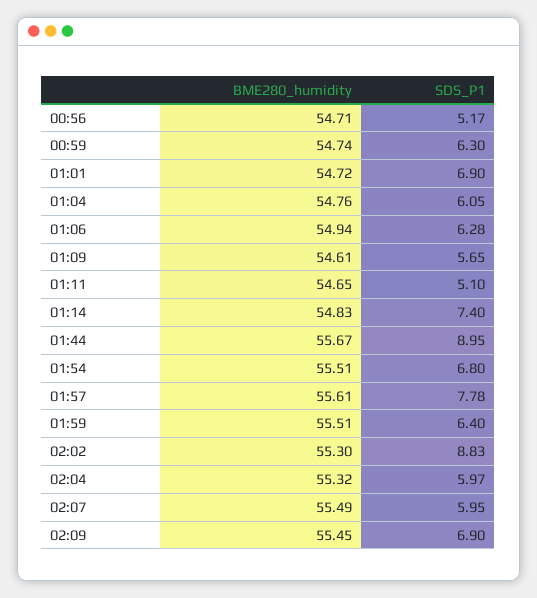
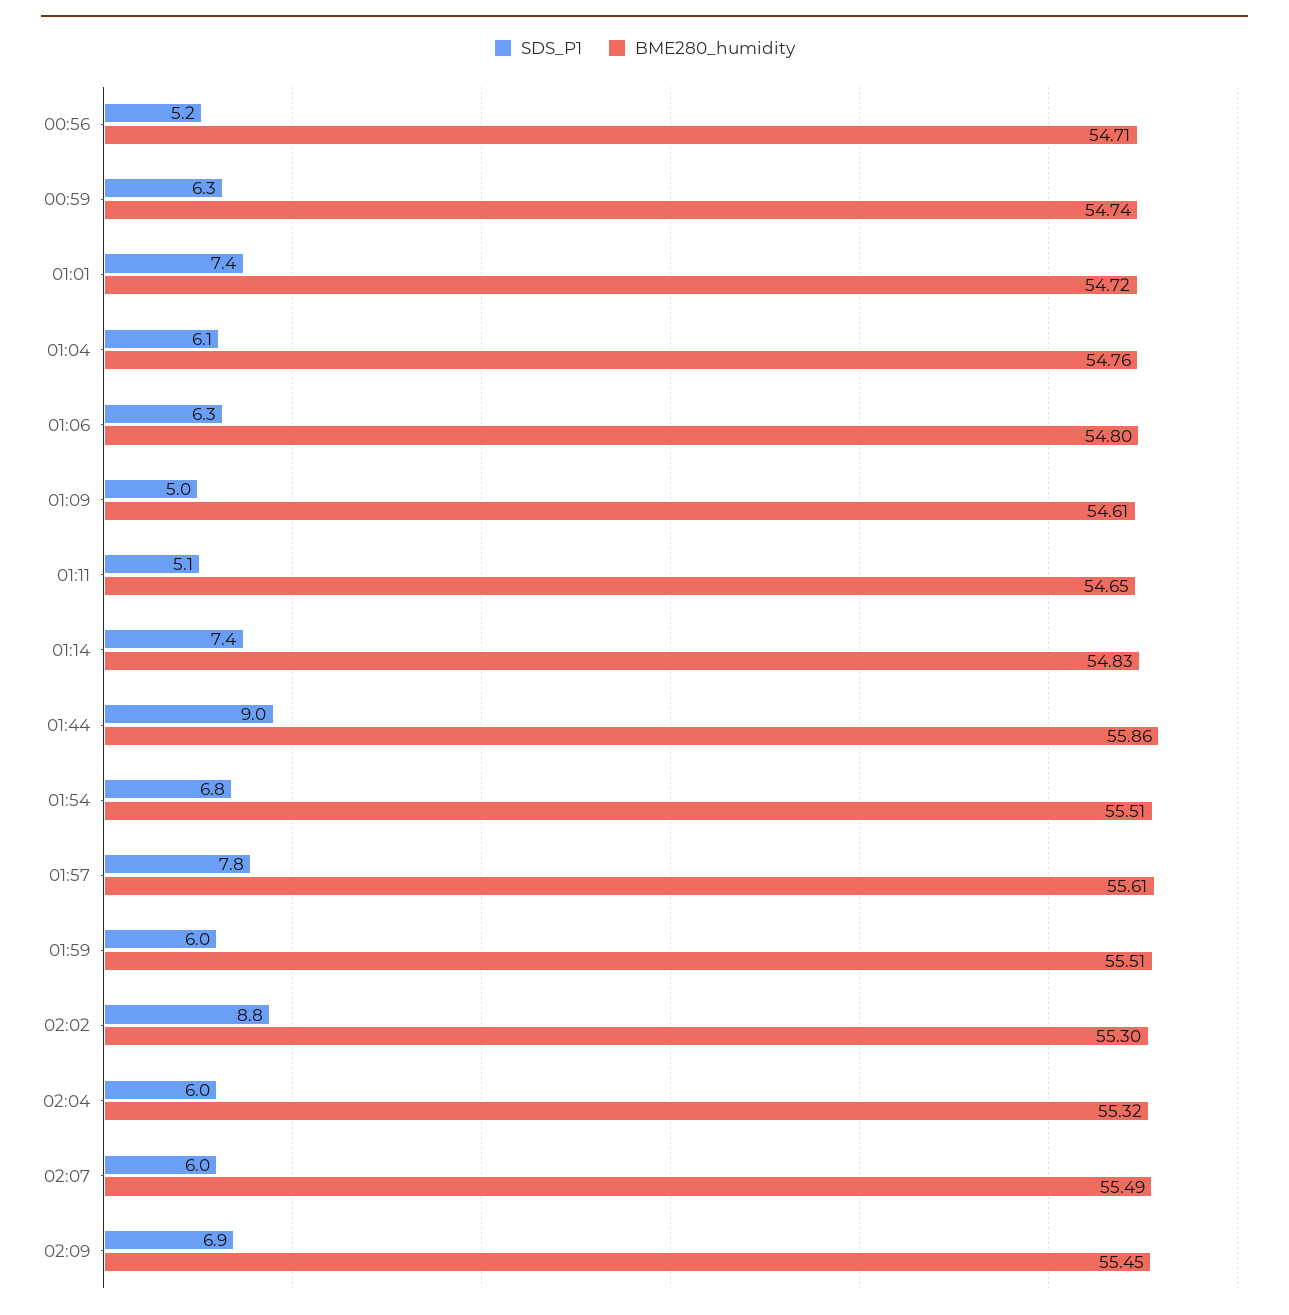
SDS_P1, 01:01: 6.9 -> 7.4
BME280_humidity, 01:06: 54.94 -> 54.8
SDS_P1, 01:09: 5.65 -> 5
BME280_humidity, 01:44: 55.67 -> 55.86
SDS_P1, 01:59: 6.4 -> 6

